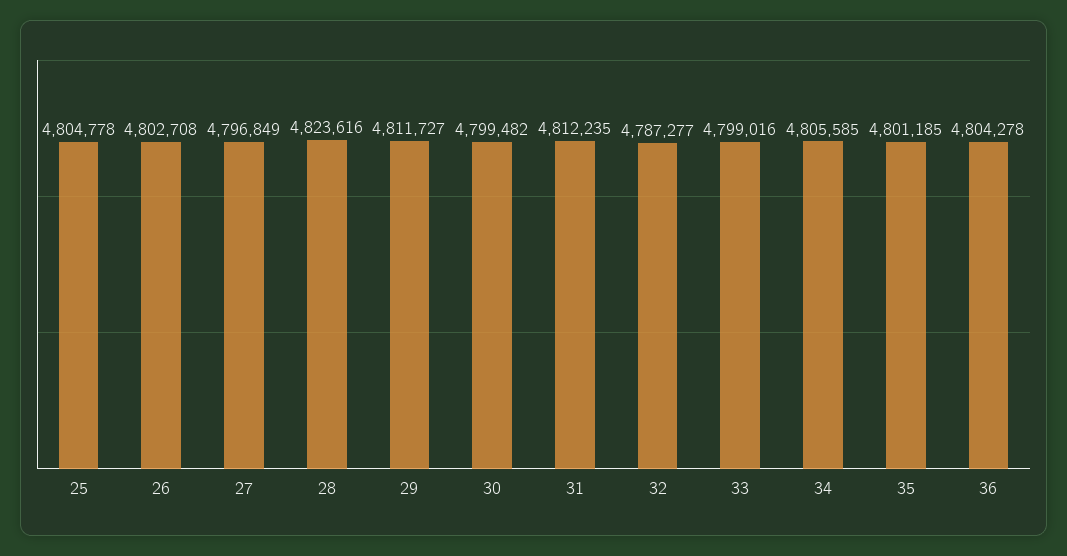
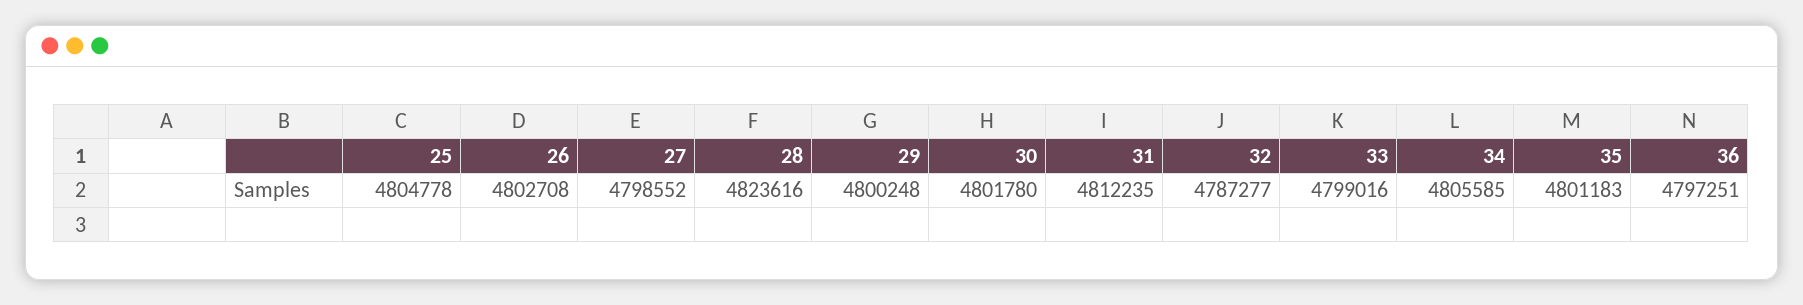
27: 4796849 -> 4798552
29: 4811727 -> 4800248
30: 4799482 -> 4801780
35: 4801185 -> 4801183
36: 4804278 -> 4797251

